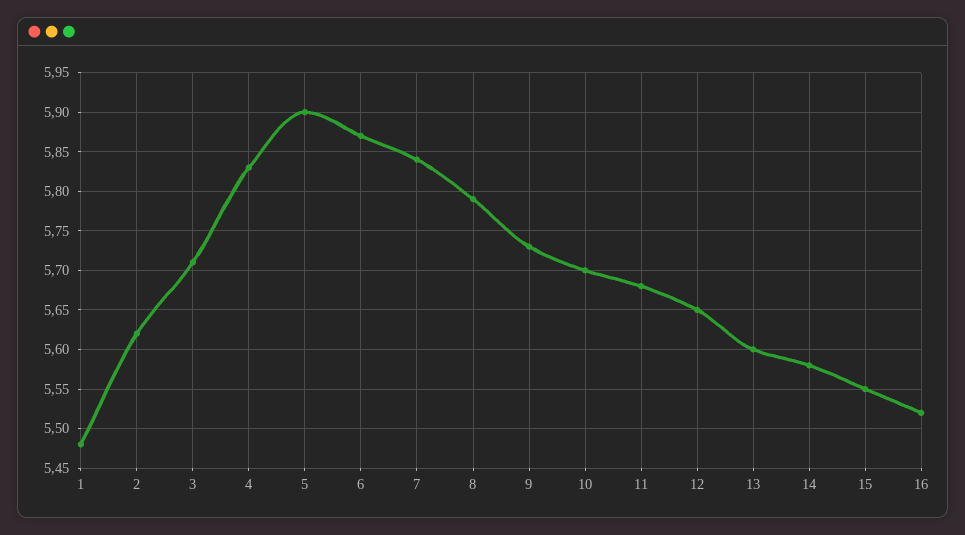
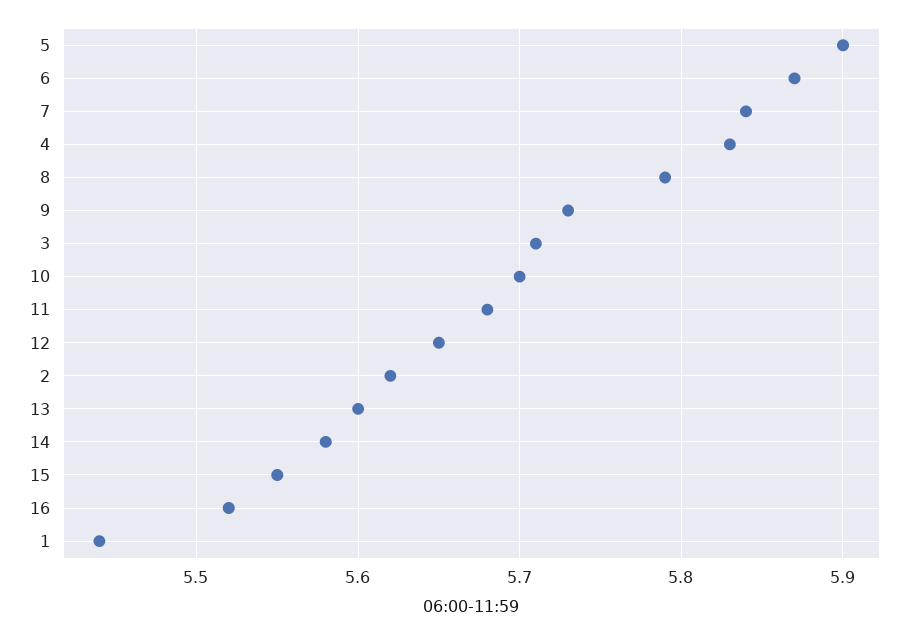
1: 5.48 -> 5.44

